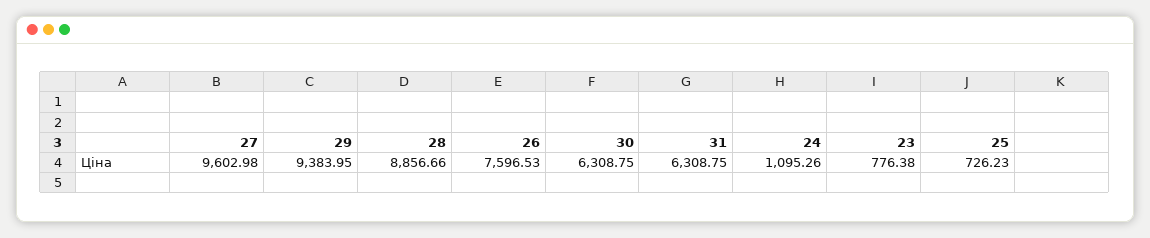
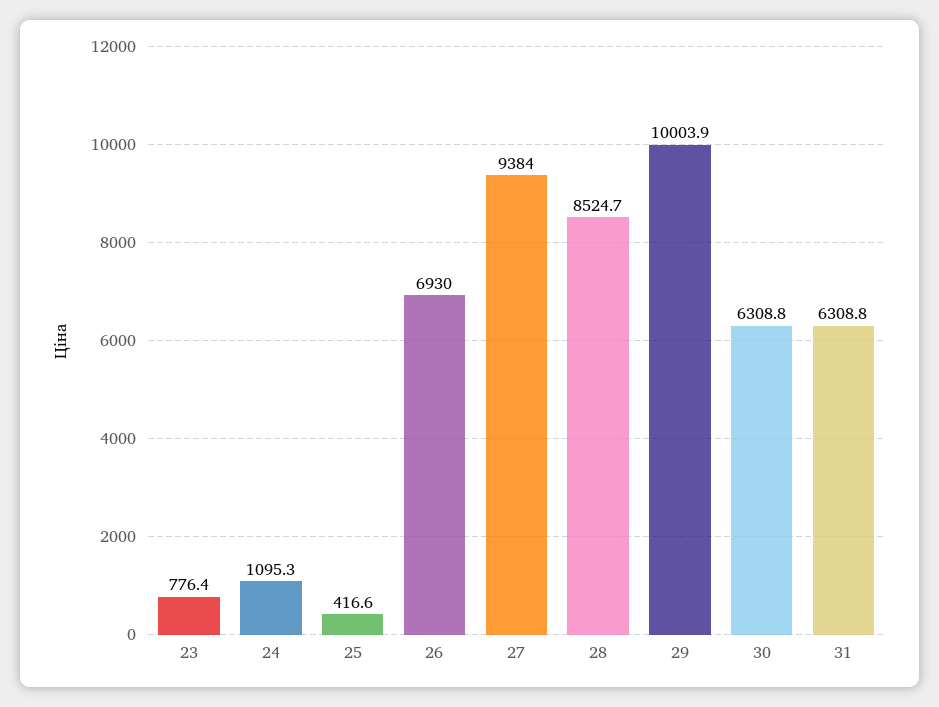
27: 9602.98 -> 9384
29: 9383.95 -> 10003.9
28: 8856.66 -> 8524.7
26: 7596.53 -> 6930
25: 726.23 -> 416.6

